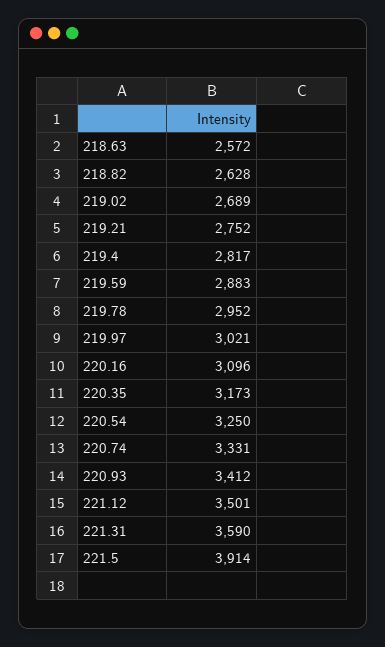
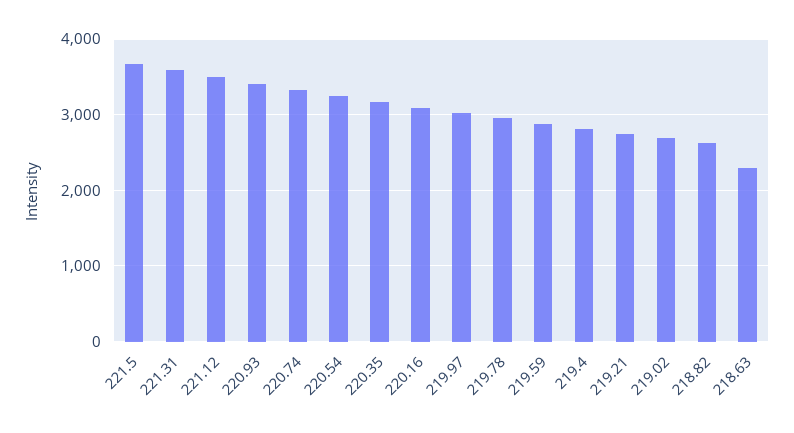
218.63: 2572 -> 2300
221.5: 3914 -> 3700

